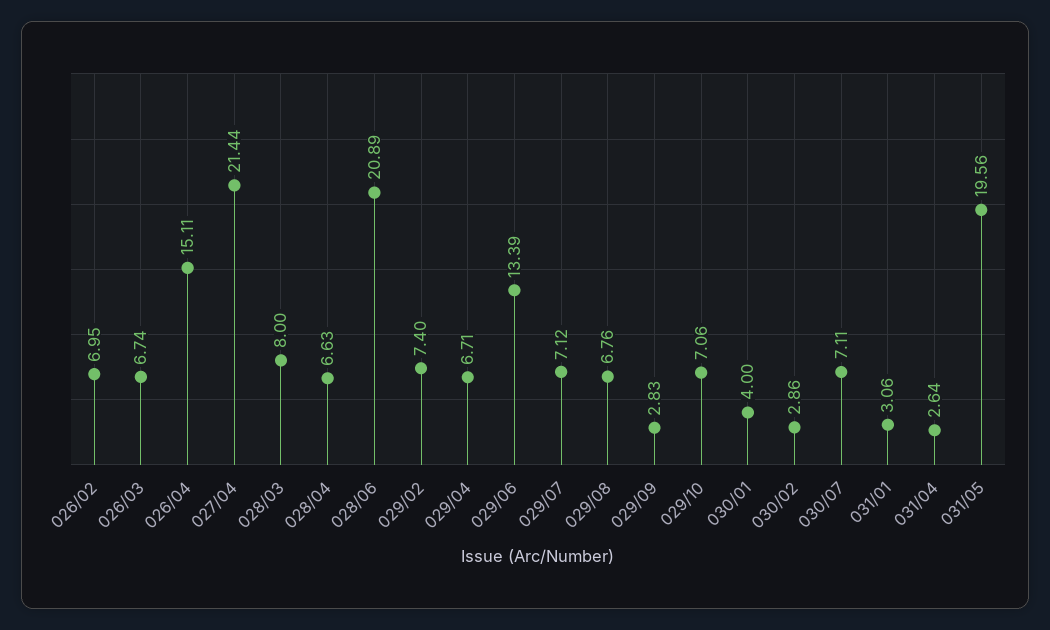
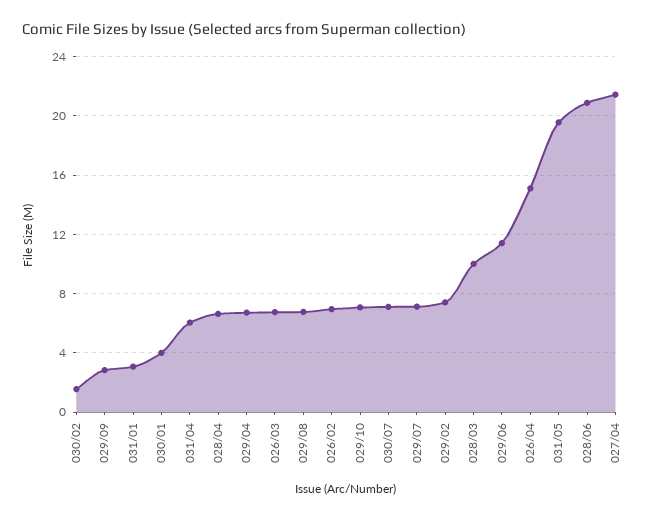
028/03: 8 -> 10
029/06: 13.39 -> 11.5
030/02: 2.86 -> 1.5
031/04: 2.64 -> 6

